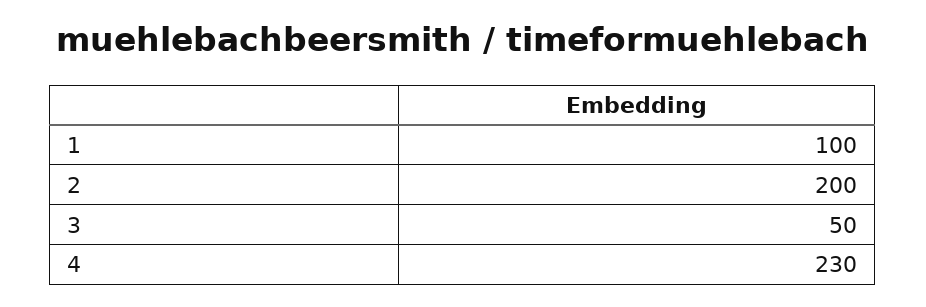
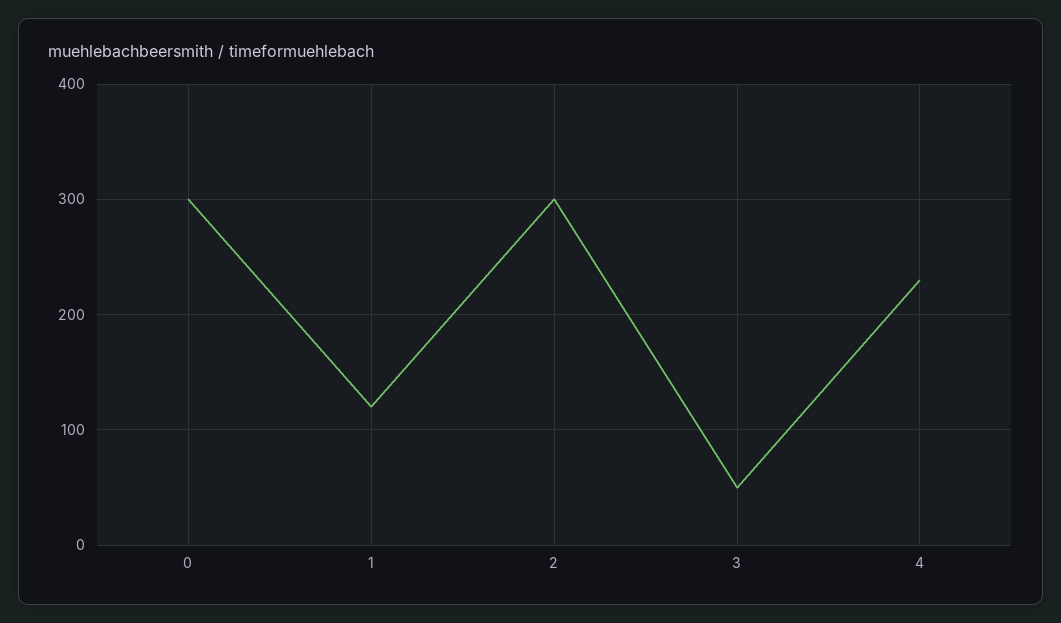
1: 100 -> 120
2: 200 -> 300
0: none -> 300

